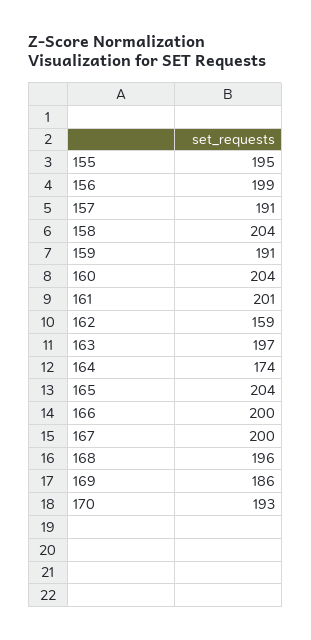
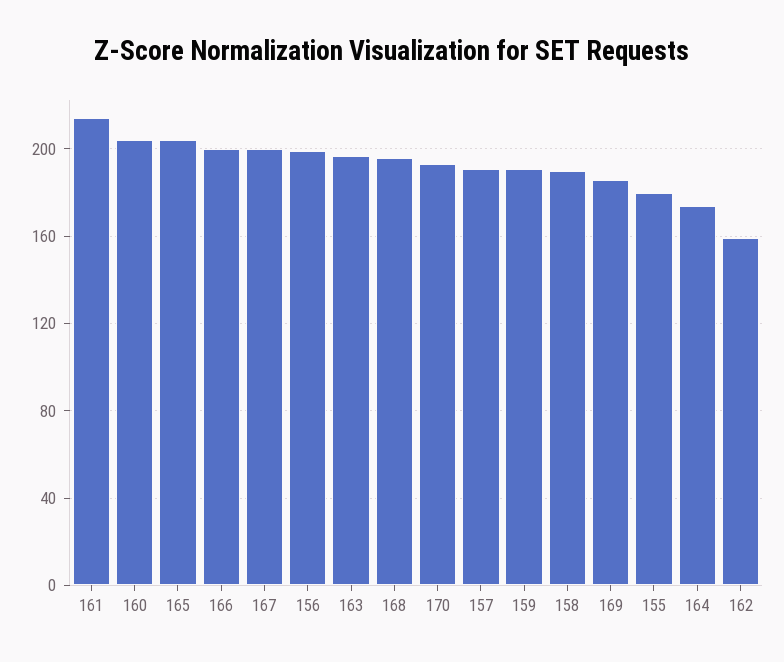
155: 195 -> 180
158: 204 -> 190
161: 201 -> 215

